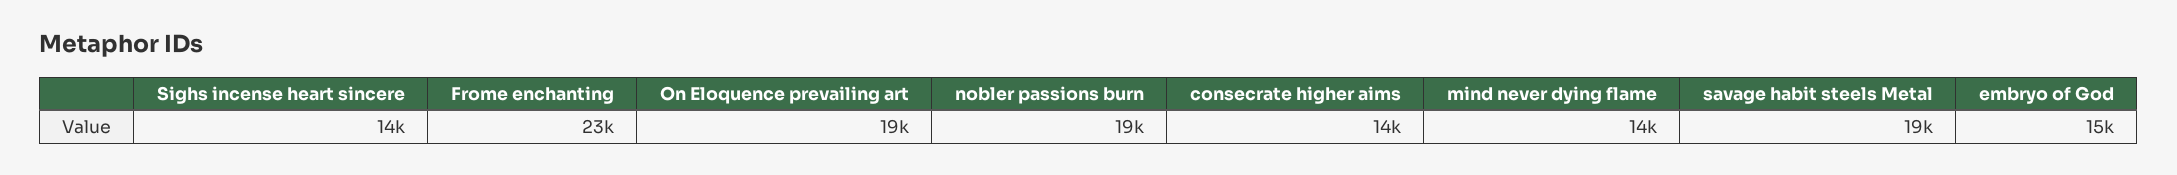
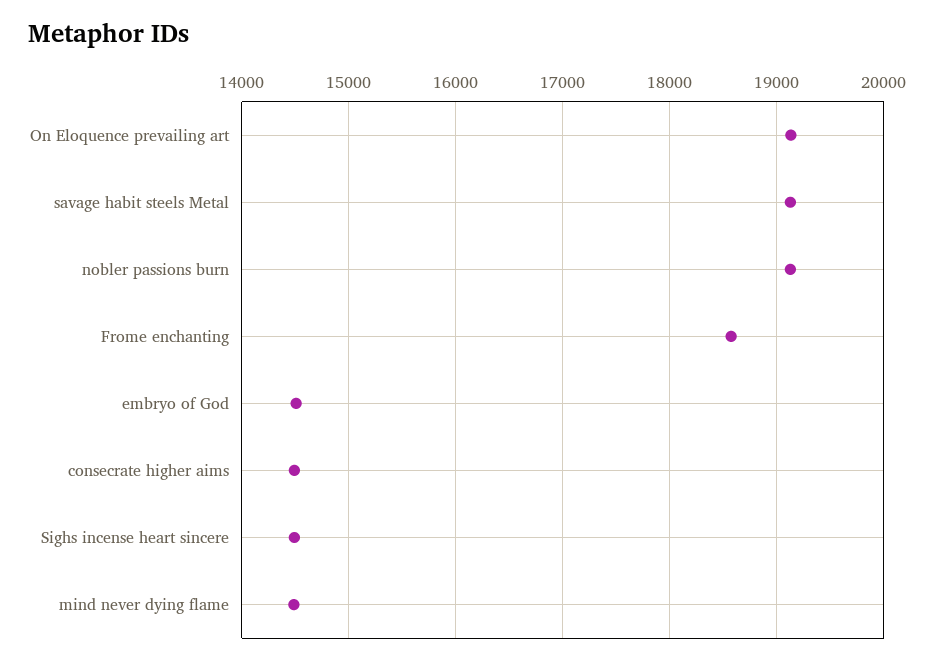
Frome enchanting: 23000 -> 18600

